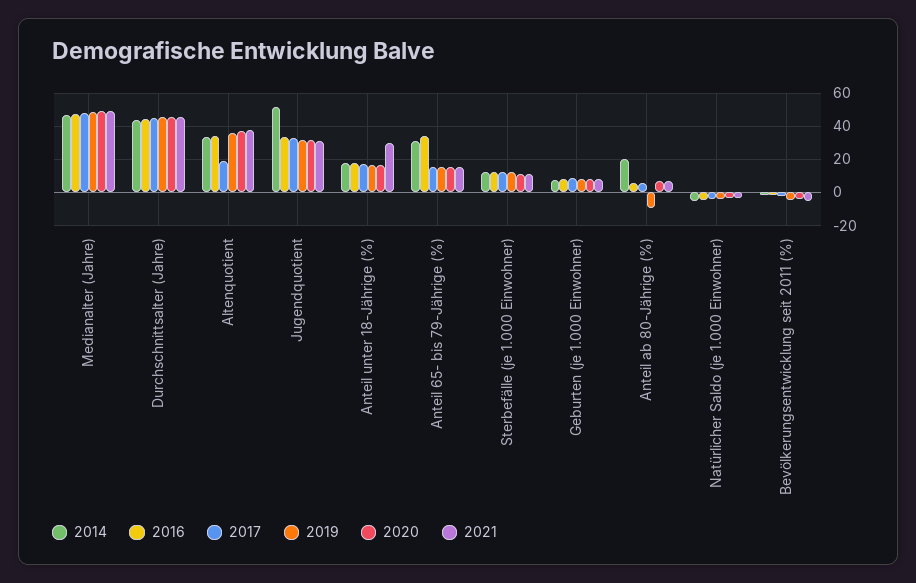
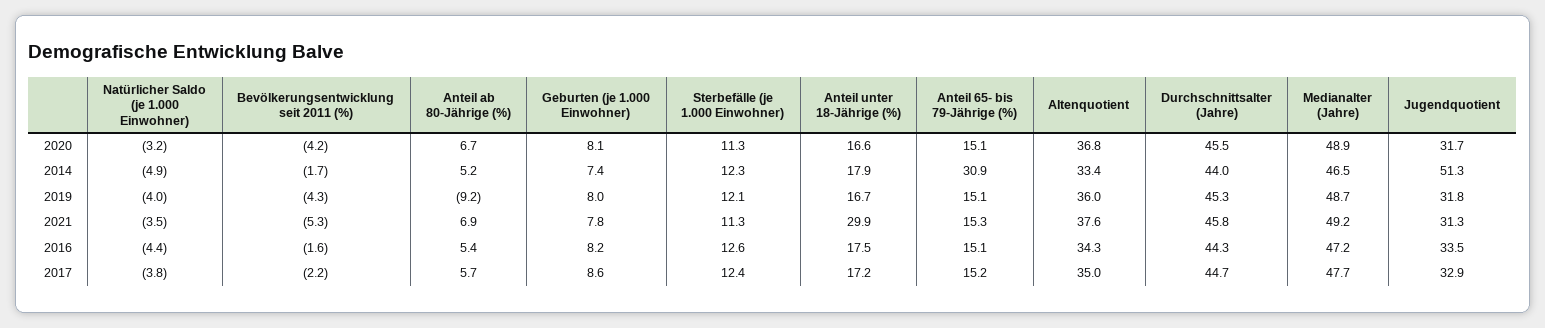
2017, Altenquotient: 20 -> 35
2016, Anteil 65- bis 79-Jährige (%): 35 -> 15.1
2014, Anteil ab 80-Jährige (%): 20 -> 5.2

